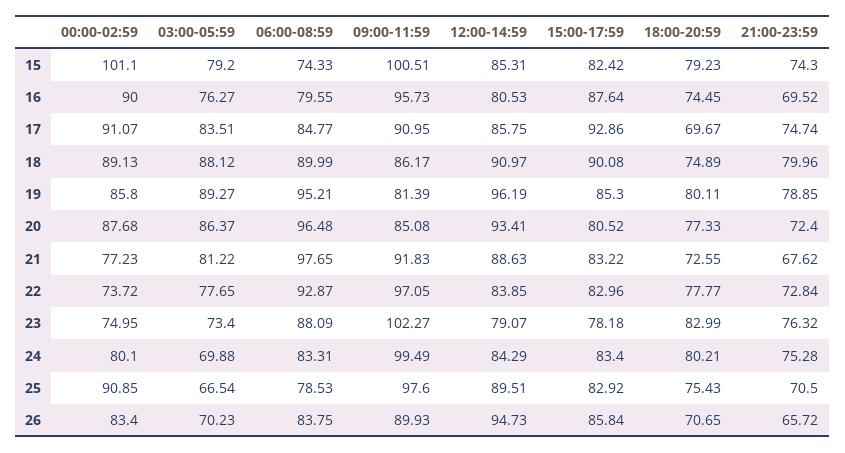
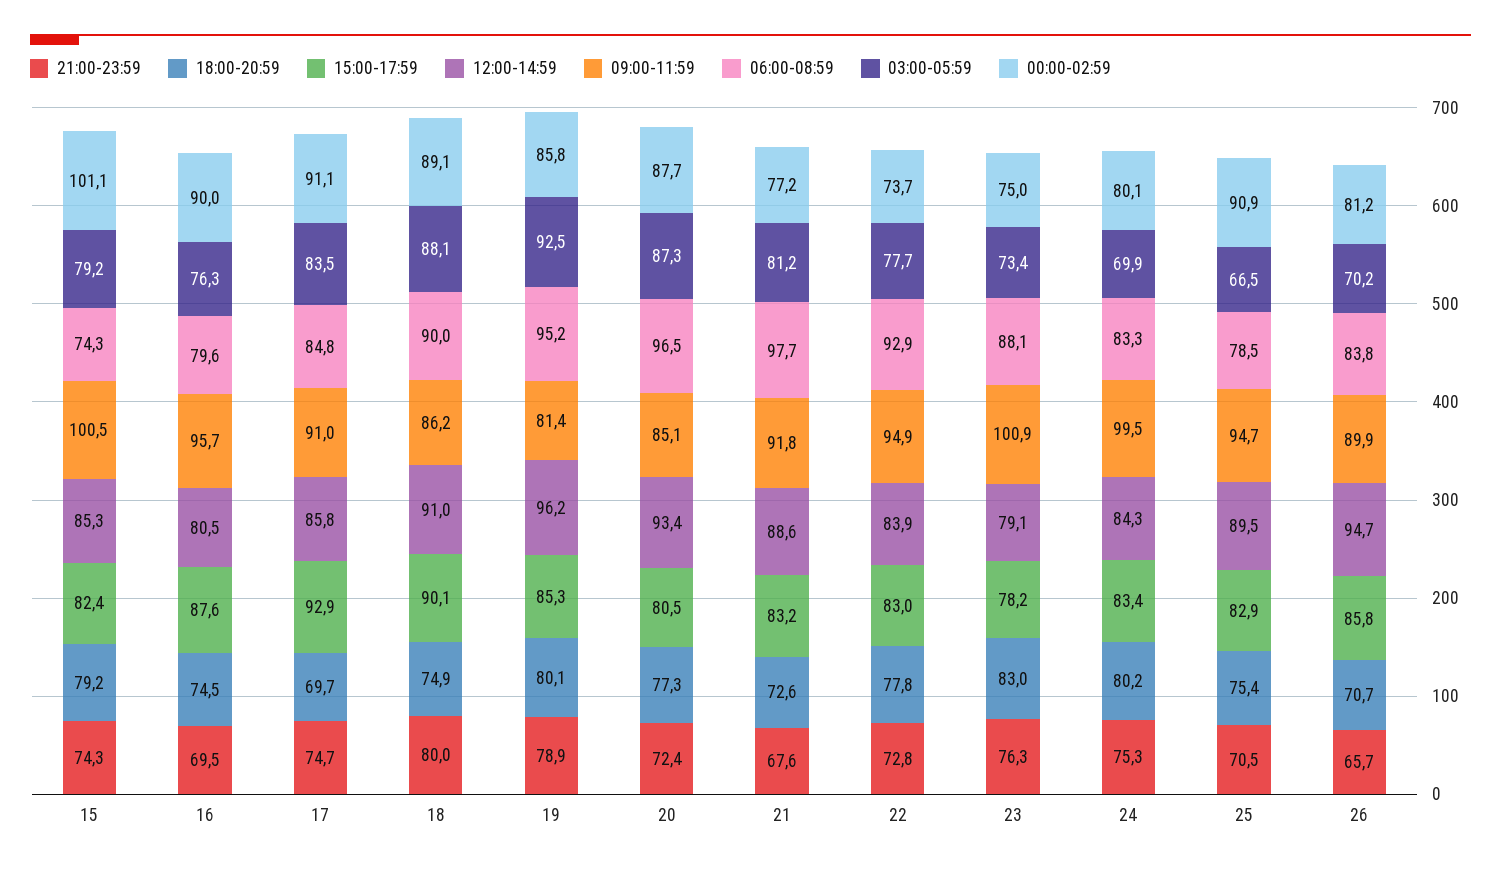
03:00-05:59, 19: 89.27 -> 92.5
03:00-05:59, 20: 86.37 -> 87.3
09:00-11:59, 22: 97.05 -> 94.9
09:00-11:59, 23: 102.27 -> 100.9
09:00-11:59, 25: 97.6 -> 94.7
00:00-02:59, 26: 83.4 -> 81.2

